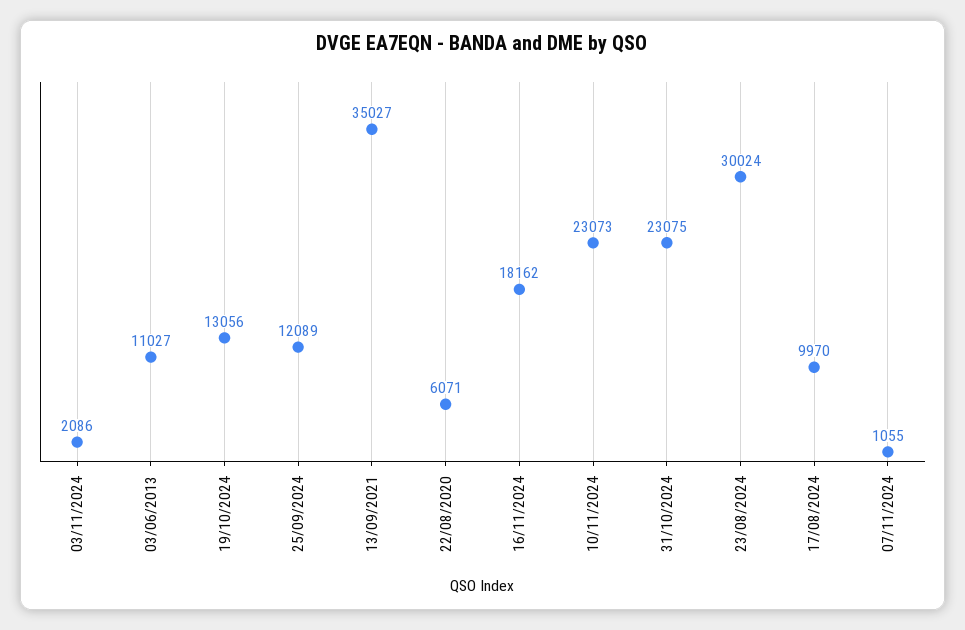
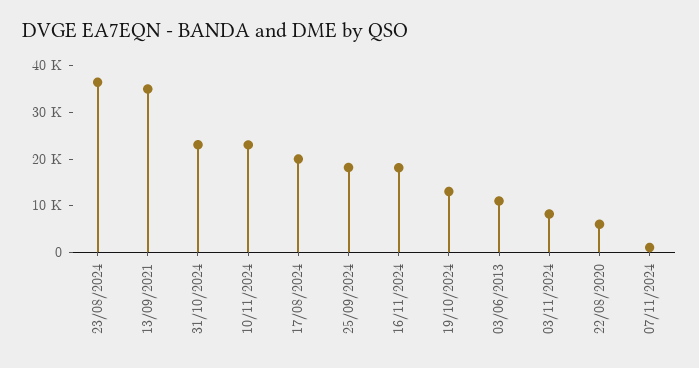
03/11/2024: 2086 -> 8000
25/09/2024: 12089 -> 18000
23/08/2024: 30024 -> 36000
17/08/2024: 9970 -> 20000

